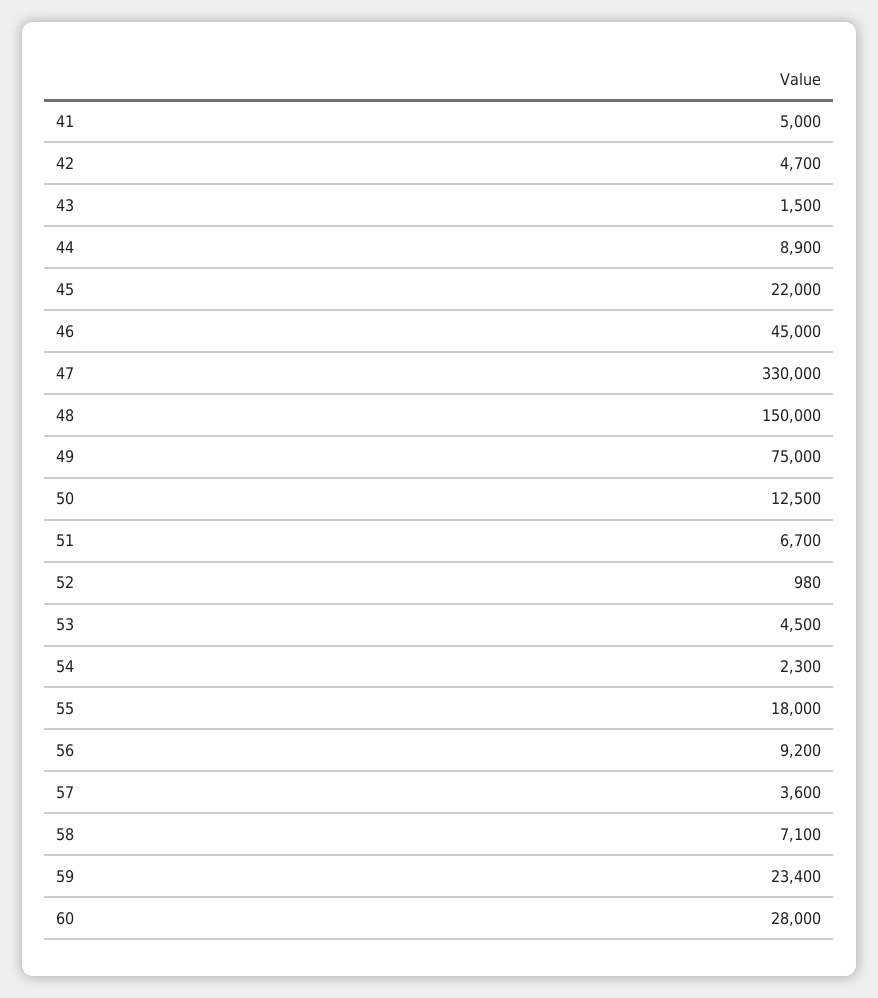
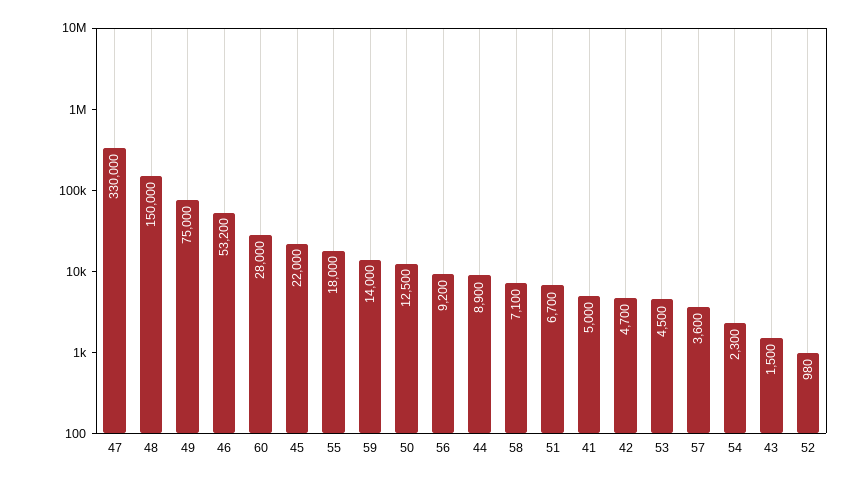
46: 45000 -> 53200
59: 23400 -> 14000

